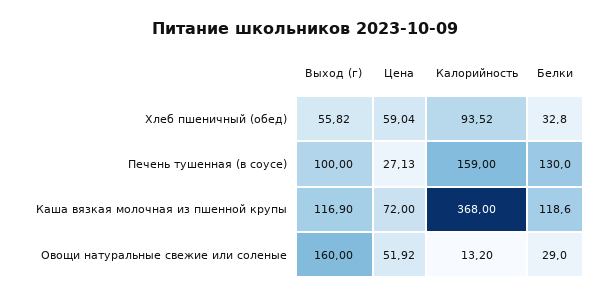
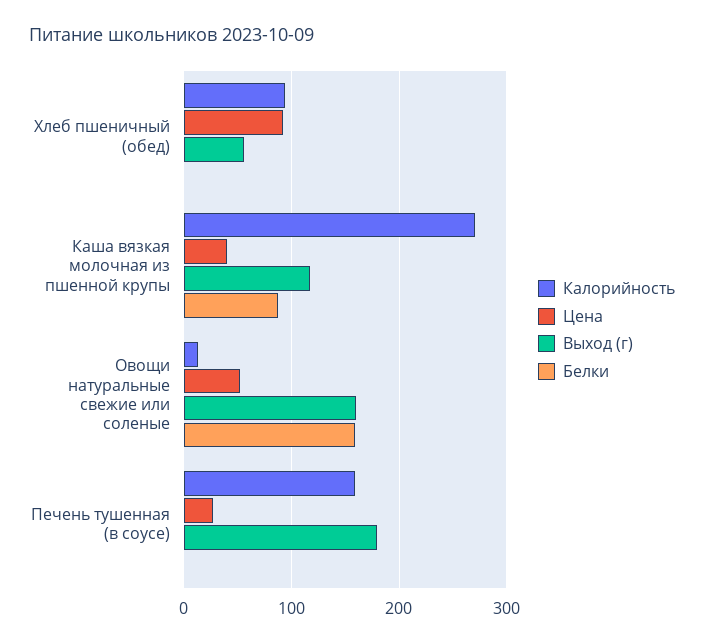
Цена, Хлеб пшеничный (обед): 59.04 -> 90
Белки, Хлеб пшеничный (обед): 32.8 -> 0
Выход (г), Печень тушенная (в соусе): 100 -> 180
Белки, Печень тушенная (в соусе): 130 -> 0
Цена, Каша вязкая молочная из пшенной крупы: 72 -> 40
Калорийность, Каша вязкая молочная из пшенной крупы: 368 -> 270
Белки, Каша вязкая молочная из пшенной крупы: 118.6 -> 90
Белки, Овощи натуральные свежие или соленые: 29 -> 160

